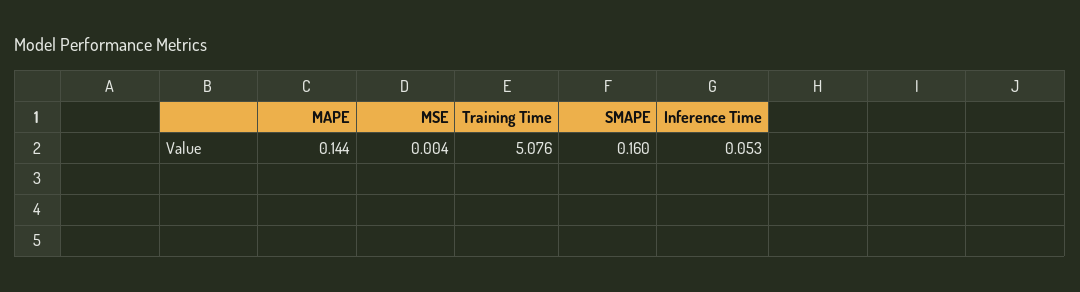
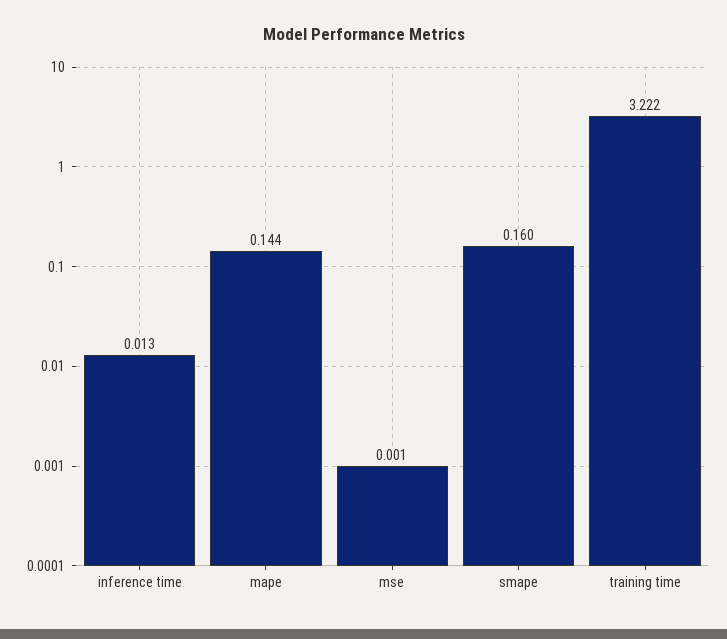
MSE: 0.004 -> 0.001
Training Time: 5.076 -> 3.222
Inference Time: 0.053 -> 0.013

